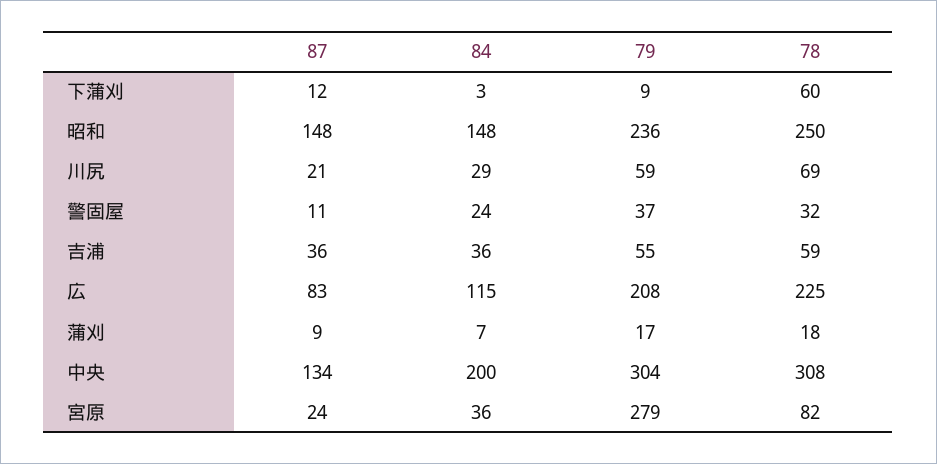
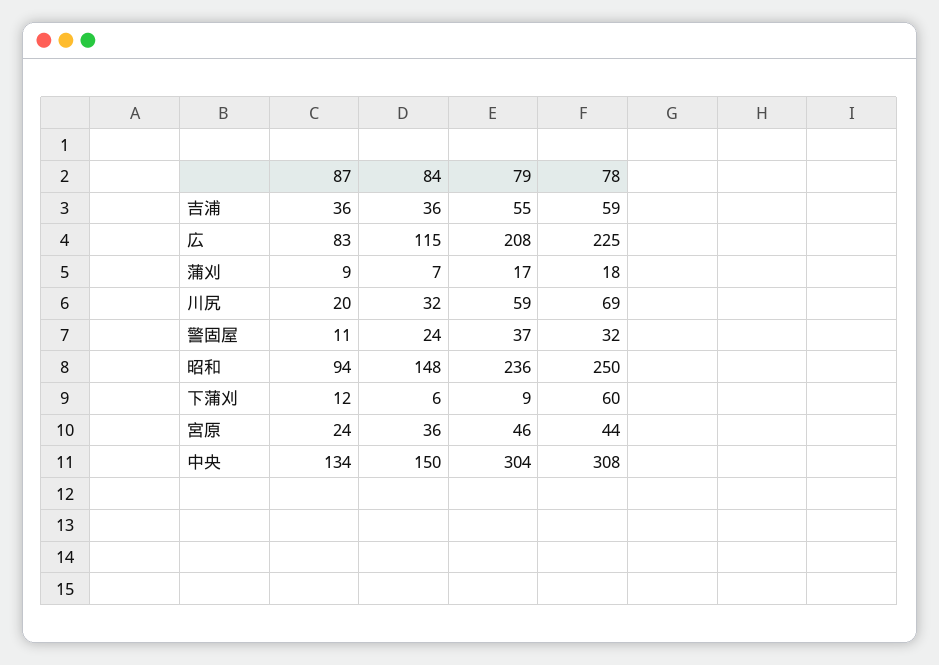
84, 下蒲刈: 3 -> 6
87, 昭和: 148 -> 94
87, 川尻: 21 -> 20
84, 川尻: 29 -> 32
84, 中央: 200 -> 150
79, 宮原: 279 -> 46
78, 宮原: 82 -> 44

